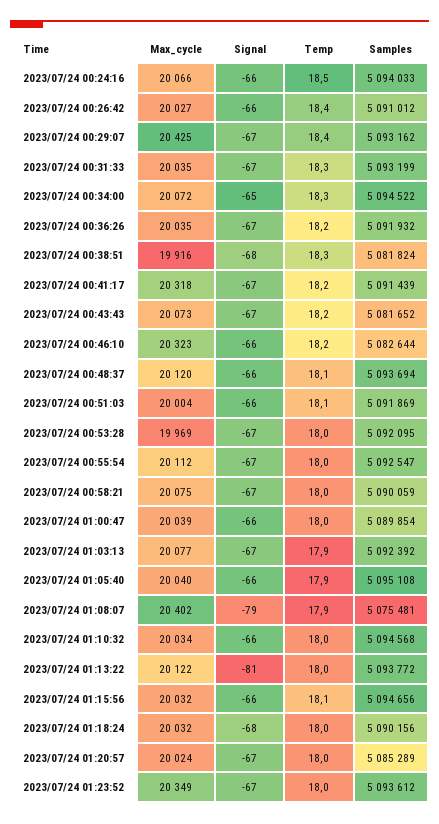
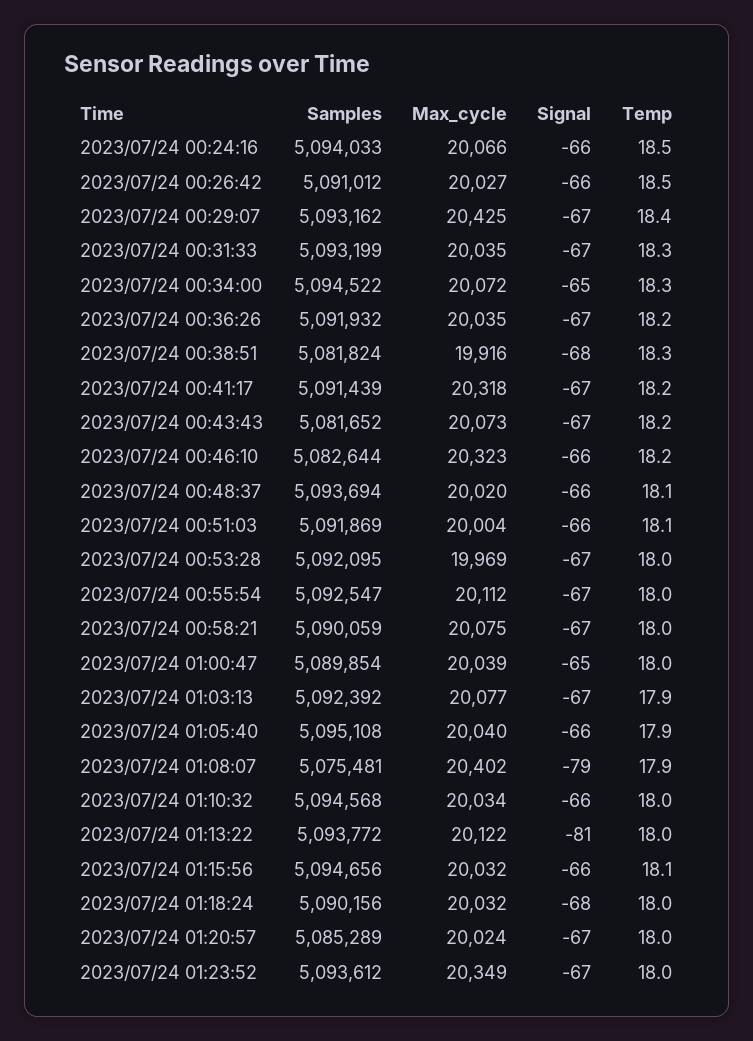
Temp, 2023/07/24 00:26:42: 18.4 -> 18.5
Max_cycle, 2023/07/24 00:48:37: 20120 -> 20020
Signal, 2023/07/24 01:00:47: -66 -> -65

